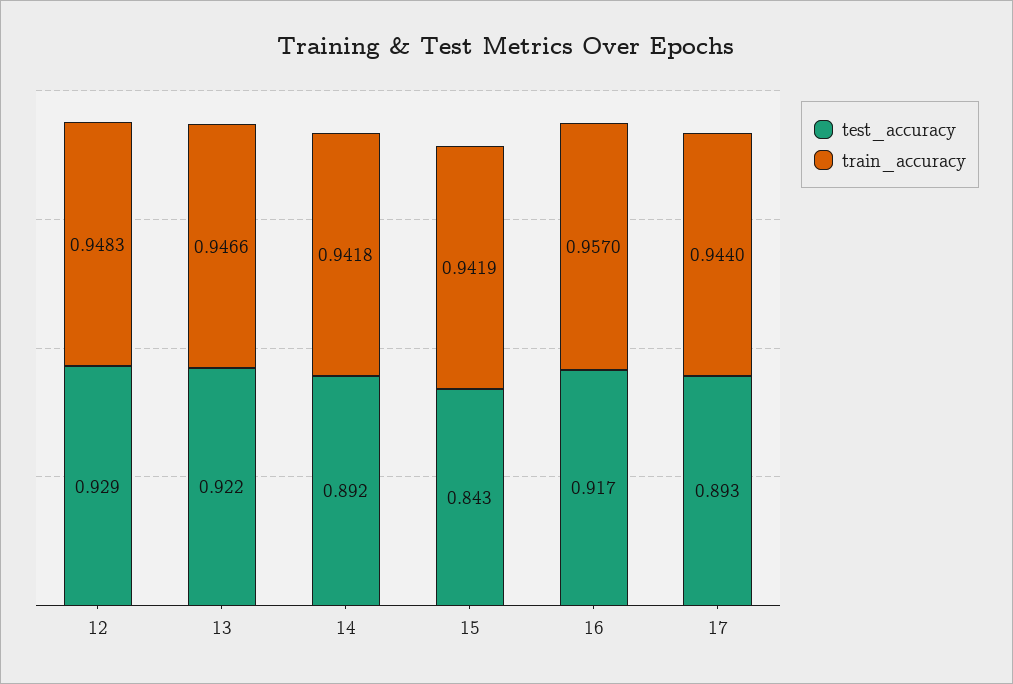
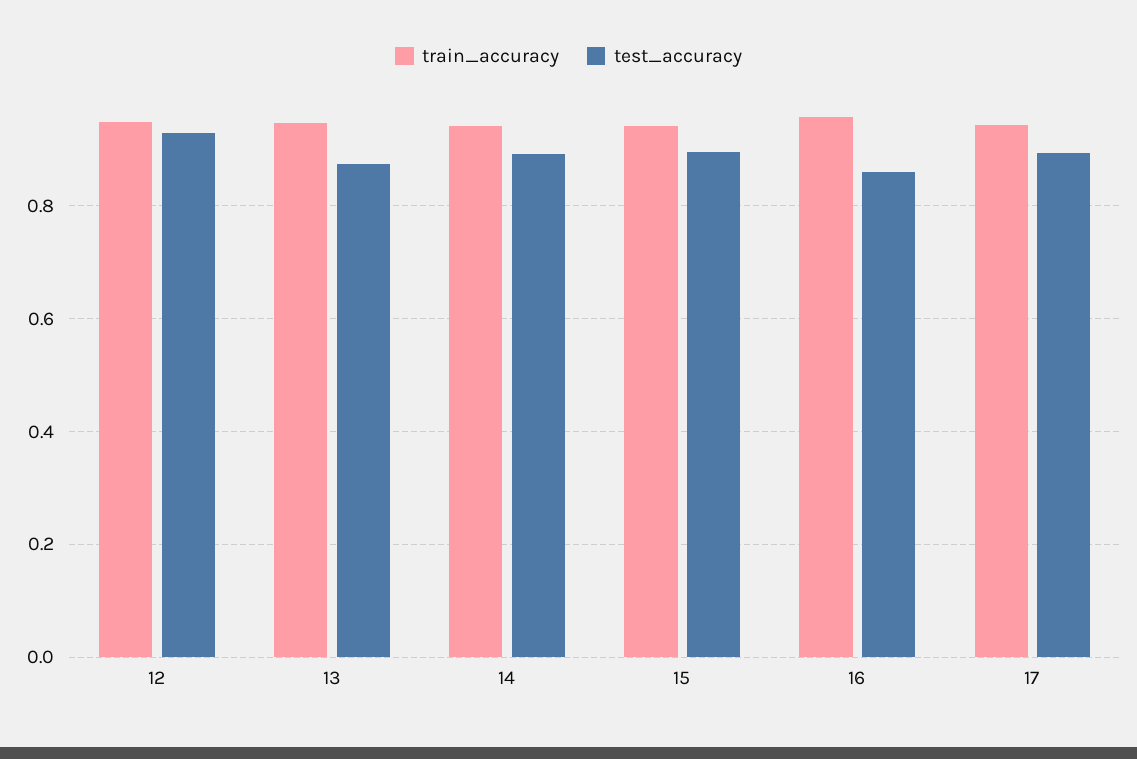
test_accuracy, 13: 0.922 -> 0.88
test_accuracy, 15: 0.843 -> 0.9
test_accuracy, 16: 0.917 -> 0.86

